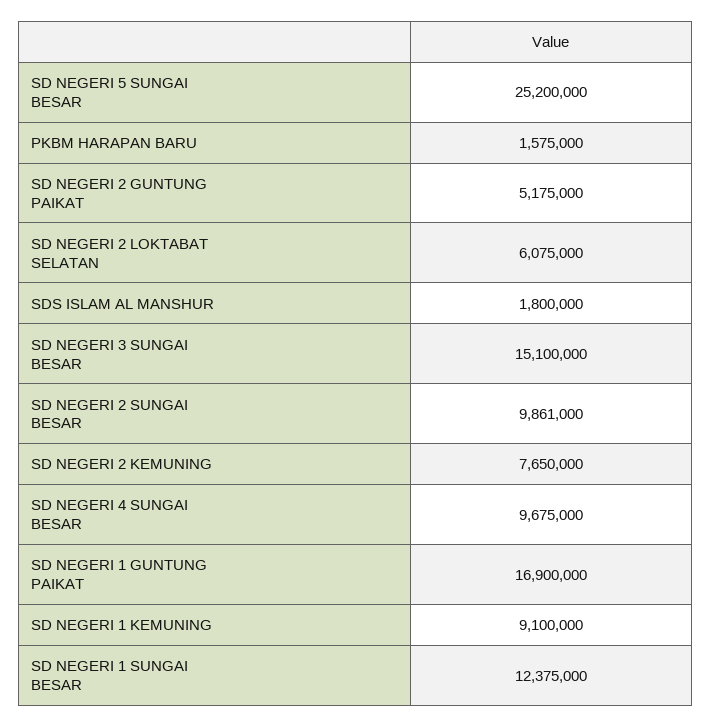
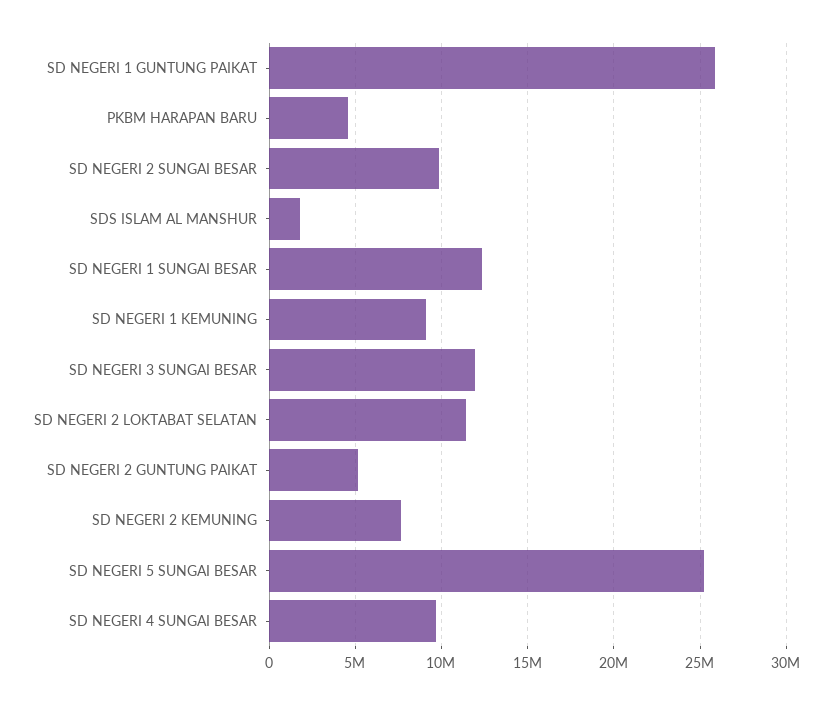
PKBM HARAPAN BARU: 1575000 -> 4500000
SD NEGERI 2 LOKTABAT SELATAN: 6075000 -> 11500000
SD NEGERI 3 SUNGAI BESAR: 15100000 -> 12000000
SD NEGERI 1 GUNTUNG PAIKAT: 16900000 -> 26000000

